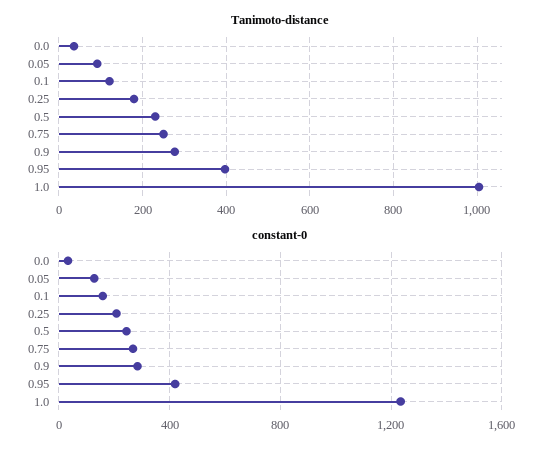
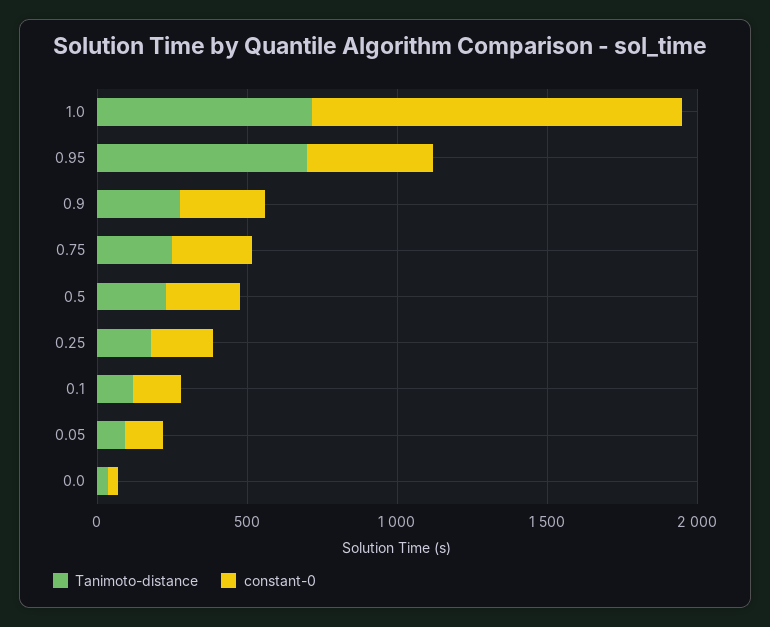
Tanimoto-distance, 0.95: 400 -> 700
Tanimoto-distance, 1.0: 1000 -> 700

